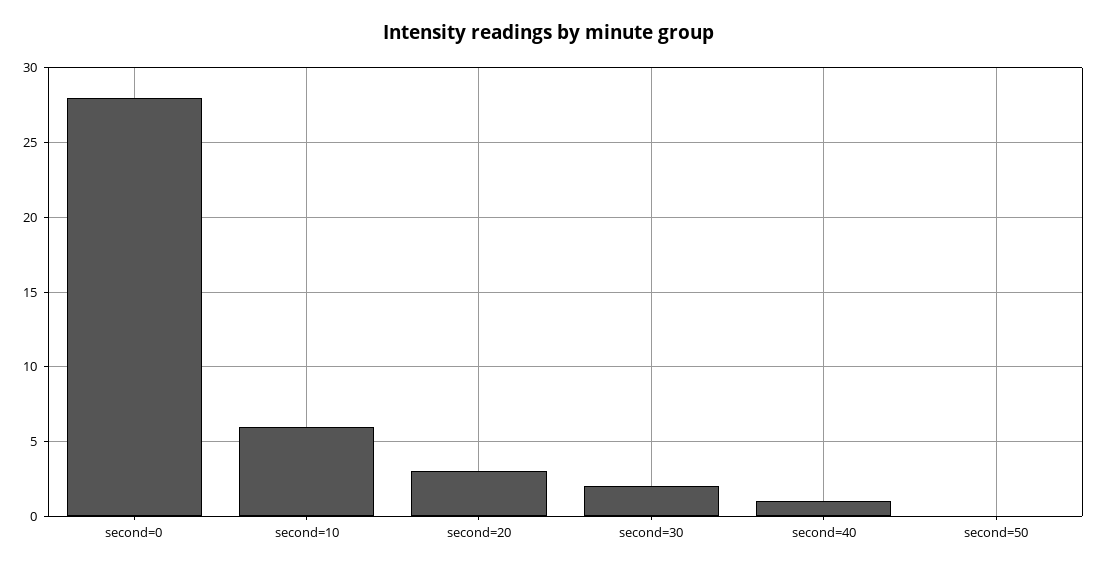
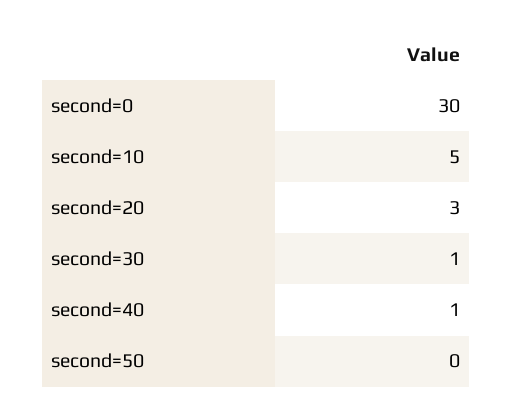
second=0: 28 -> 30
second=10: 6 -> 5
second=30: 2 -> 1

